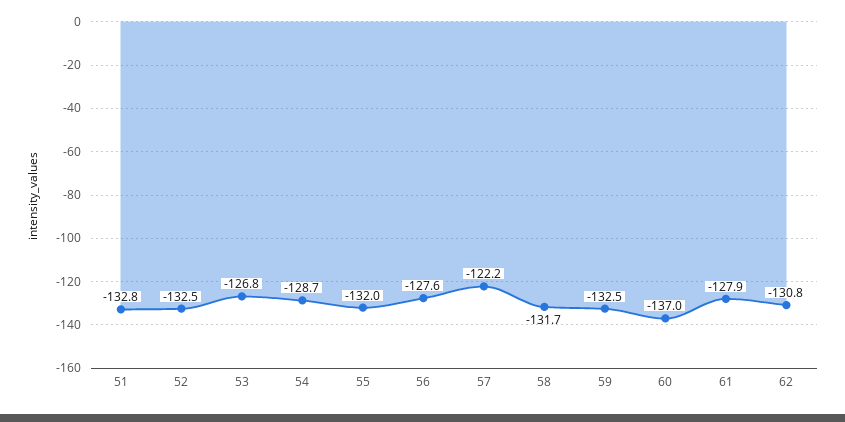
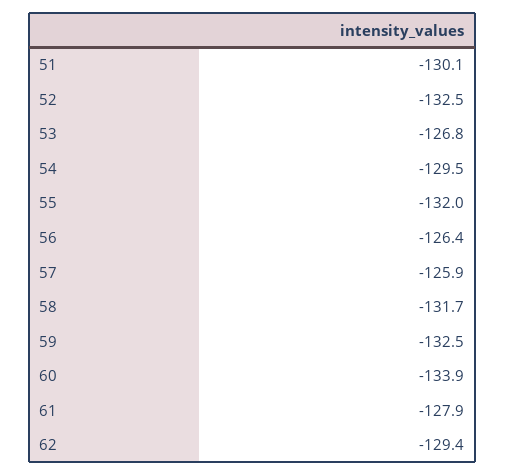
51: -132.8 -> -130.1
54: -128.7 -> -129.5
56: -127.6 -> -126.4
57: -122.2 -> -125.9
60: -137 -> -133.9
62: -130.8 -> -129.4

